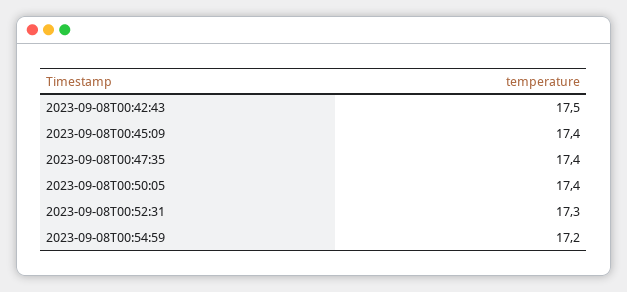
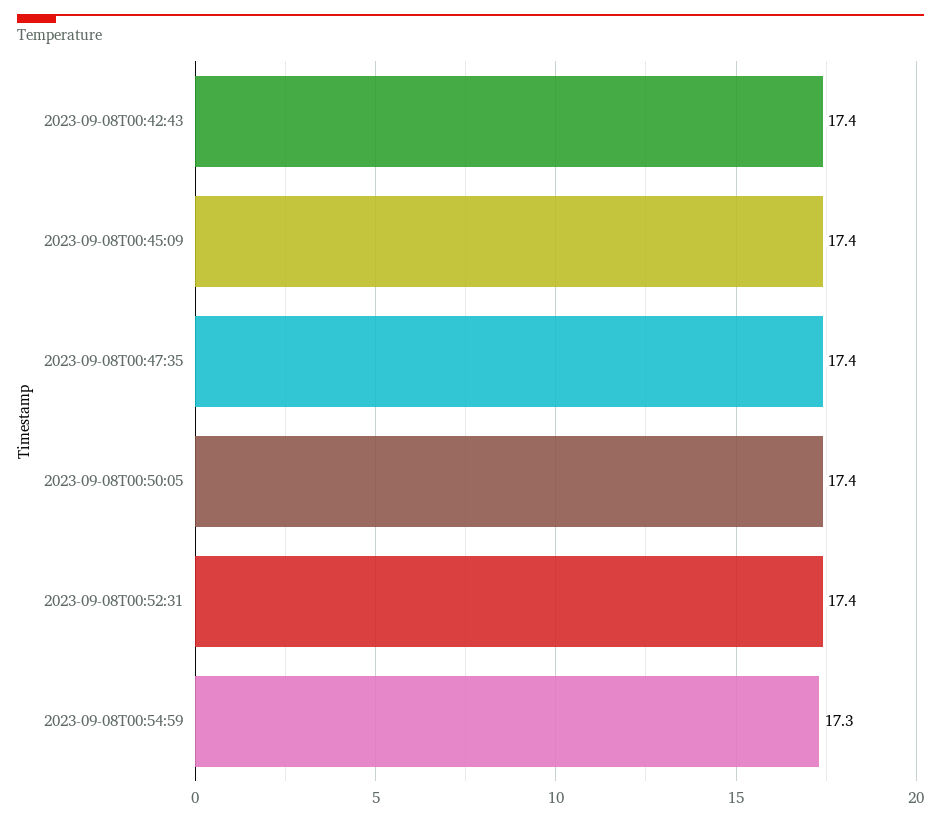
2023-09-08T00:42:43: 17.5 -> 17.4
2023-09-08T00:52:31: 17.3 -> 17.4
2023-09-08T00:54:59: 17.2 -> 17.3

